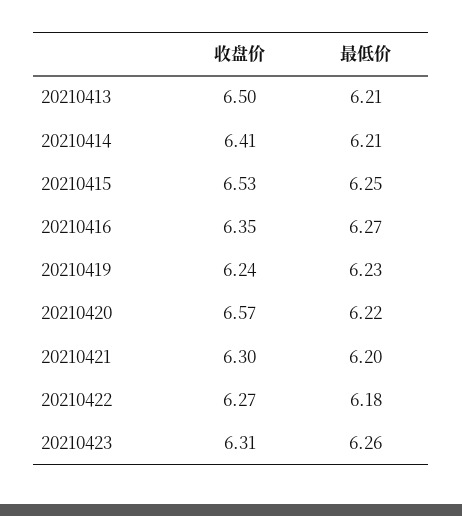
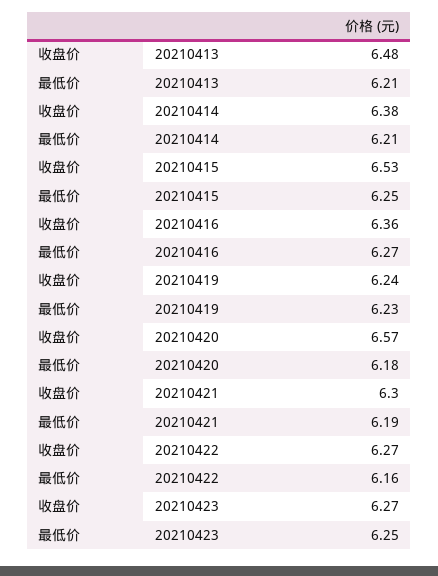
收盘价, 20210413: 6.5 -> 6.48
收盘价, 20210414: 6.41 -> 6.38
收盘价, 20210416: 6.35 -> 6.36
最低价, 20210420: 6.22 -> 6.18
最低价, 20210421: 6.2 -> 6.19
最低价, 20210422: 6.18 -> 6.16
收盘价, 20210423: 6.31 -> 6.27
最低价, 20210423: 6.26 -> 6.25

